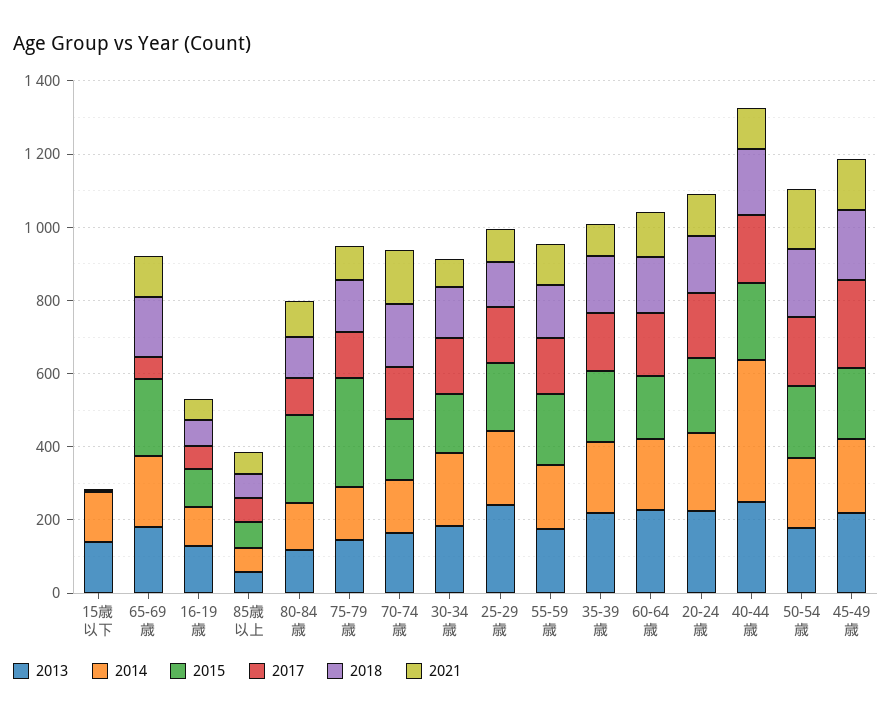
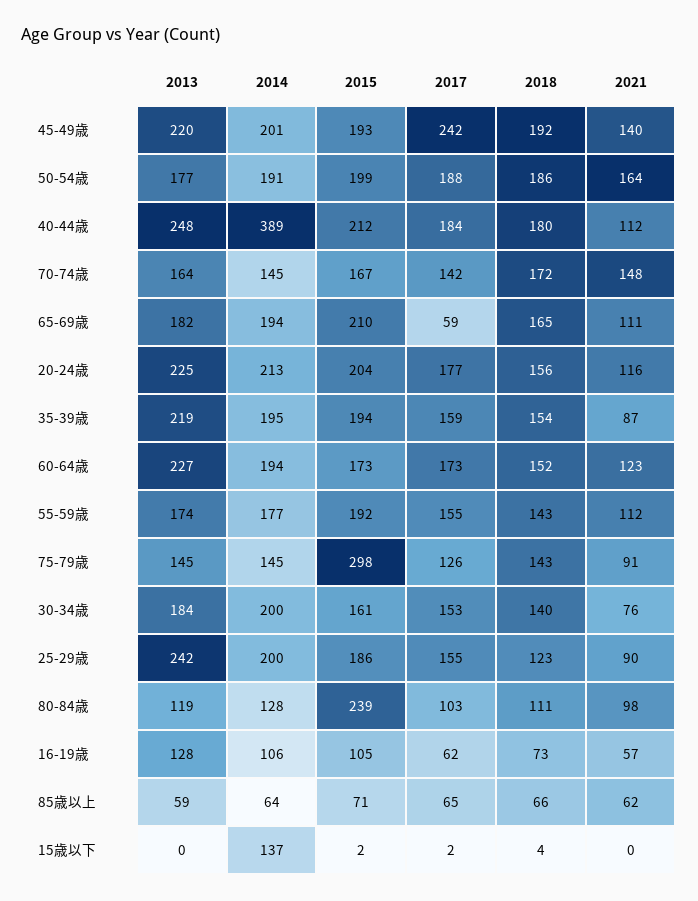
2013, 15歳以下: 150 -> 0

